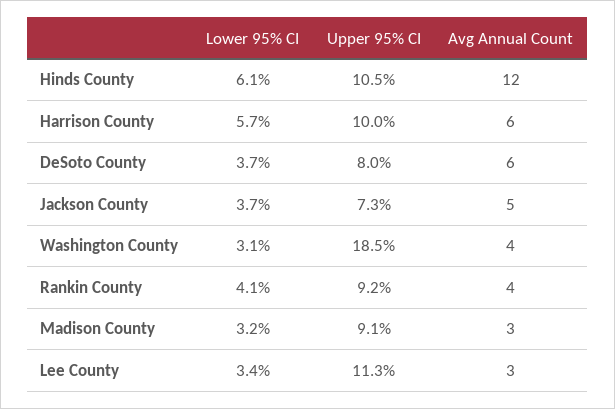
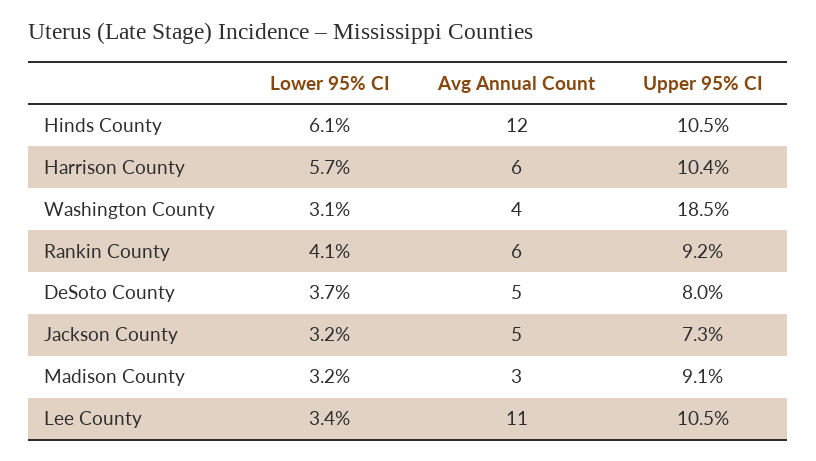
Upper 95% CI, Harrison County: 10 -> 10.4
Avg Annual Count, DeSoto County: 6 -> 5
Lower 95% CI, Jackson County: 3.7 -> 3.2
Avg Annual Count, Rankin County: 4 -> 6
Upper 95% CI, Lee County: 11.3 -> 10.5
Avg Annual Count, Lee County: 3 -> 11

